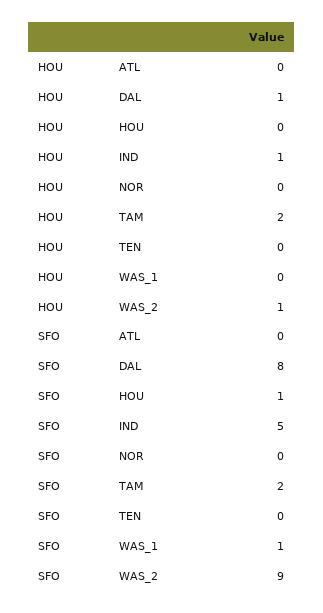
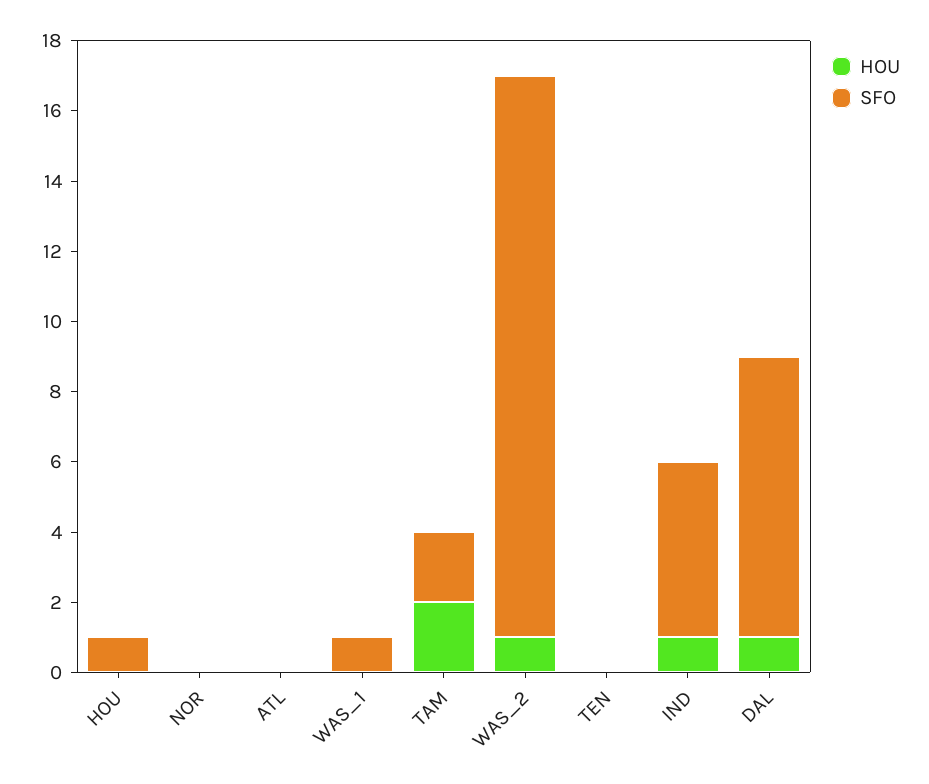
SFO, WAS_2: 9 -> 16

